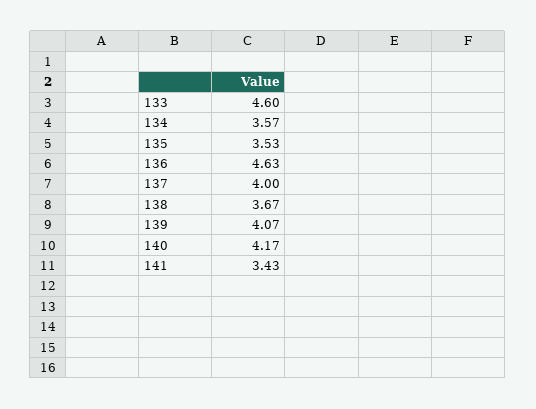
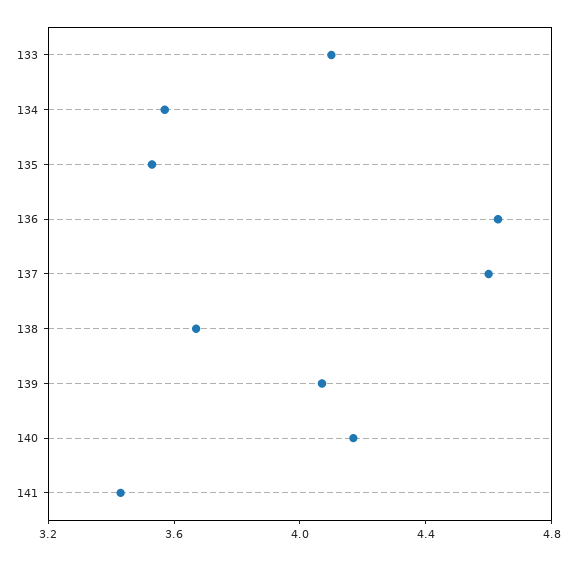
133: 4.6 -> 4.1
137: 4 -> 4.6

